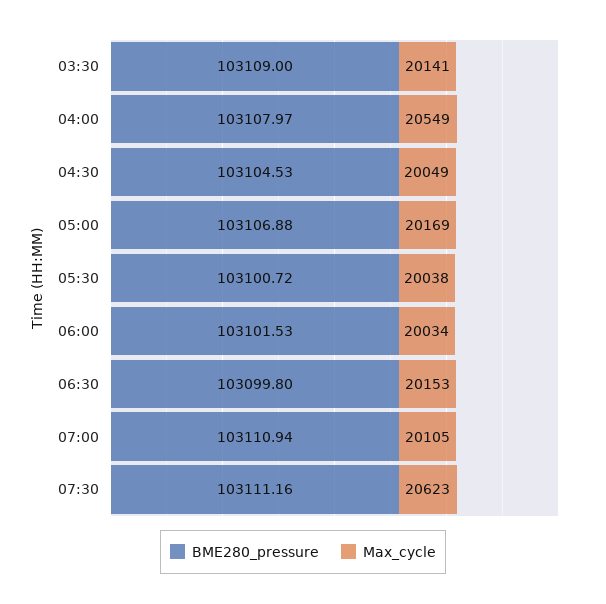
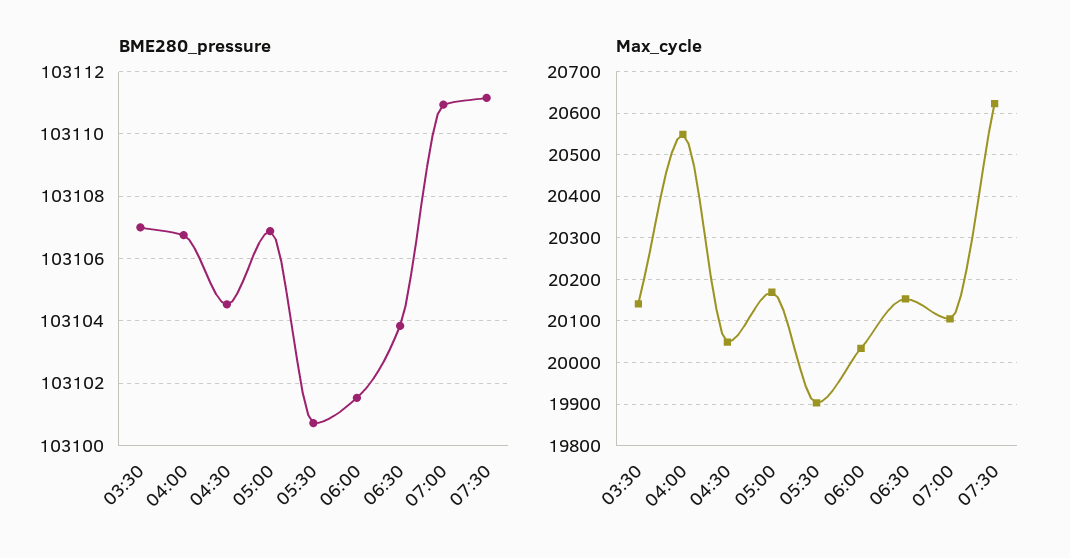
BME280_pressure, 03:30: 103109 -> 103107
BME280_pressure, 04:00: 103107.97 -> 103106.8
Max_cycle, 05:30: 20038 -> 19900
BME280_pressure, 06:30: 103099.8 -> 103103.8

